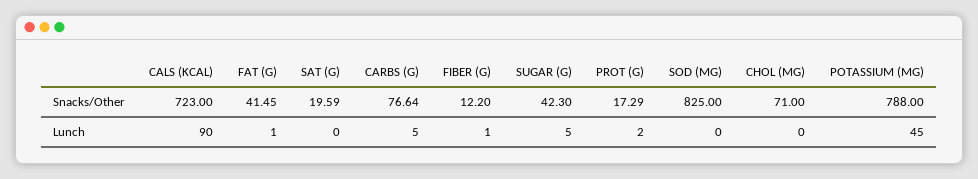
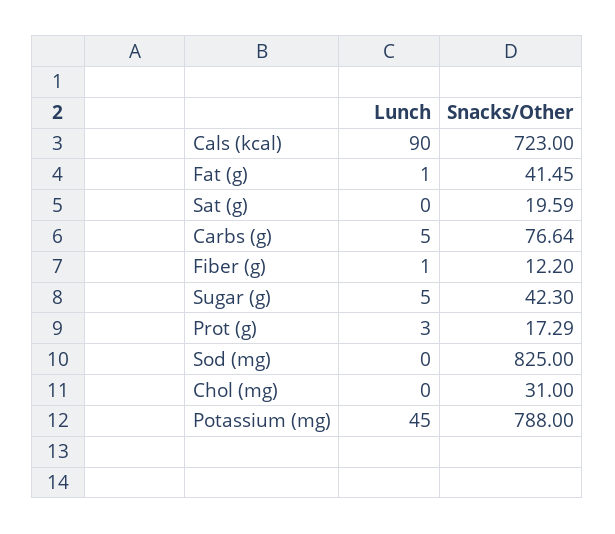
CHOL (MG), Snacks/Other: 71 -> 31
PROT (G), Lunch: 2 -> 3

